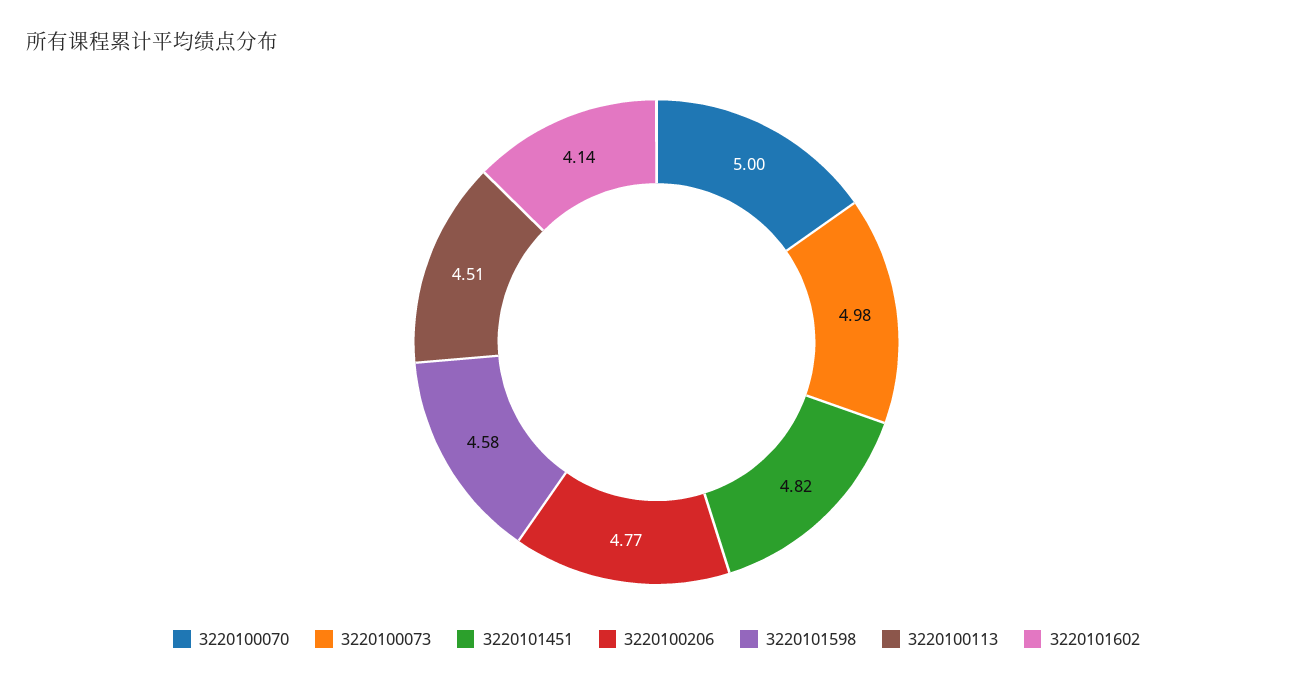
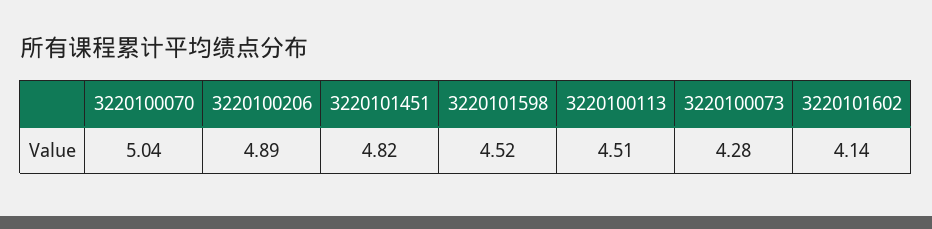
3220100070: 5 -> 5.04
3220100073: 4.98 -> 4.28
3220100206: 4.77 -> 4.89
3220101598: 4.58 -> 4.52

